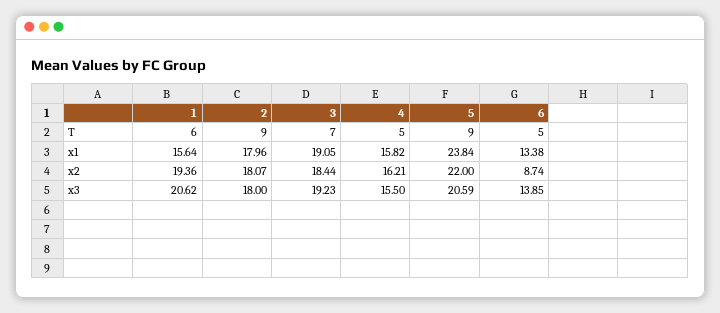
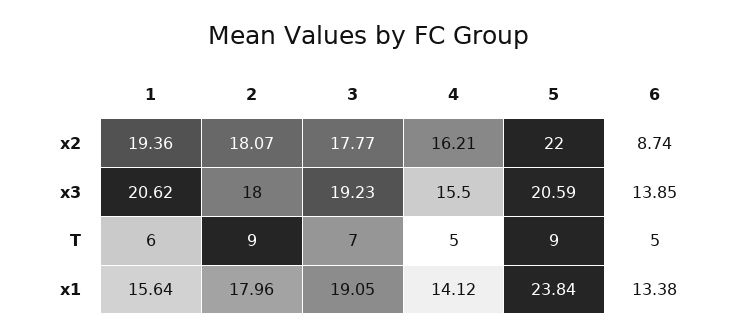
4, x1: 15.82 -> 14.12
3, x2: 18.44 -> 17.77

